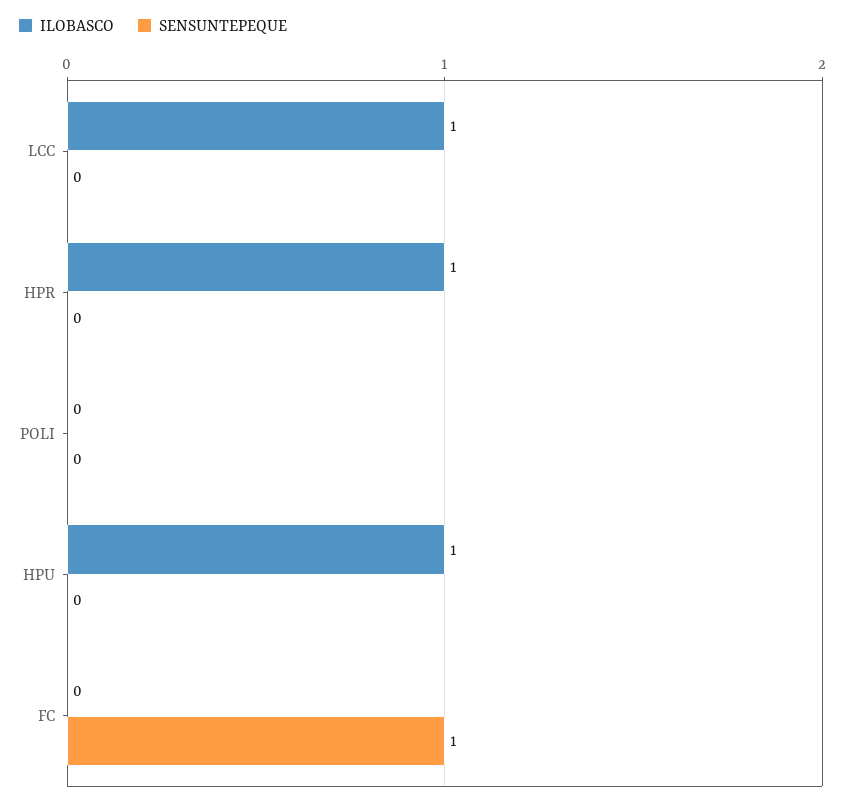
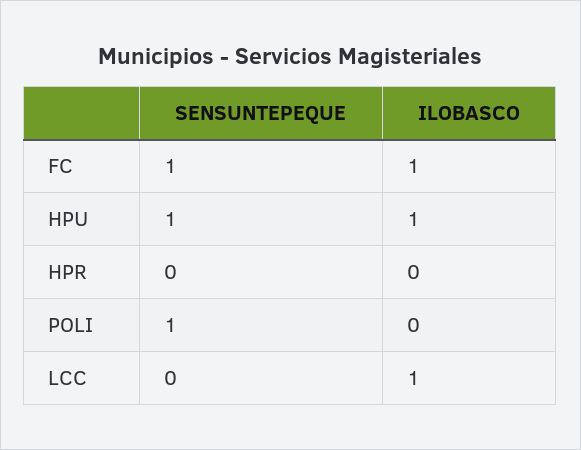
ILOBASCO, HPR: 1 -> 0
SENSUNTEPEQUE, POLI: 0 -> 1
SENSUNTEPEQUE, HPU: 0 -> 1
ILOBASCO, FC: 0 -> 1

